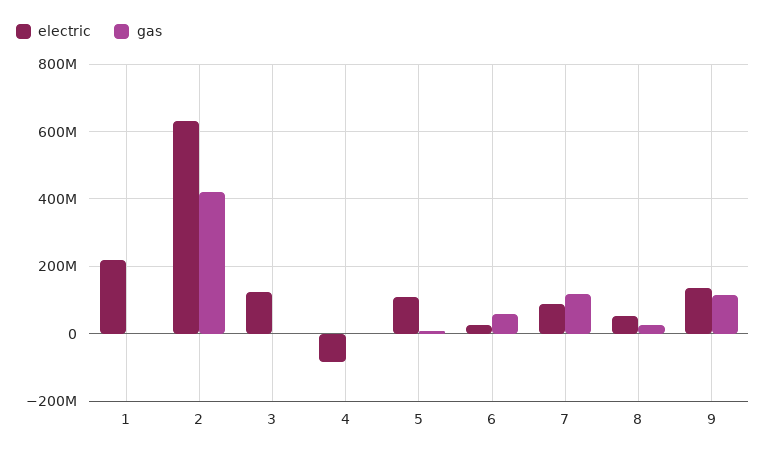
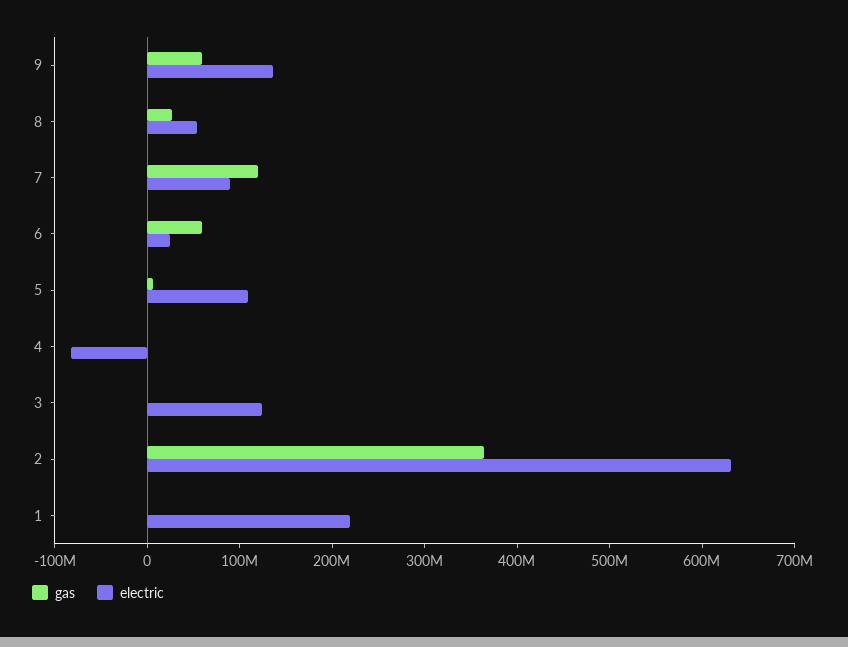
gas, 2: 420000000 -> 360000000
gas, 9: 120000000 -> 60000000

